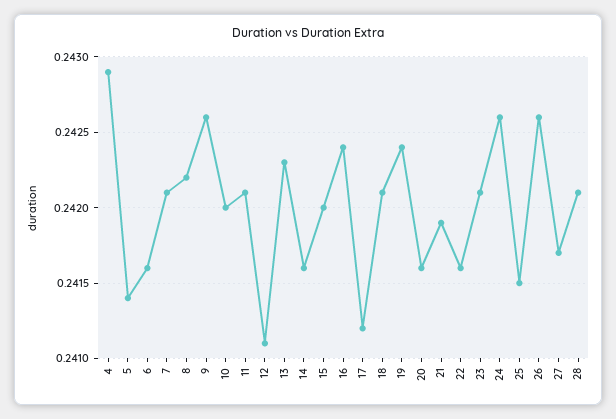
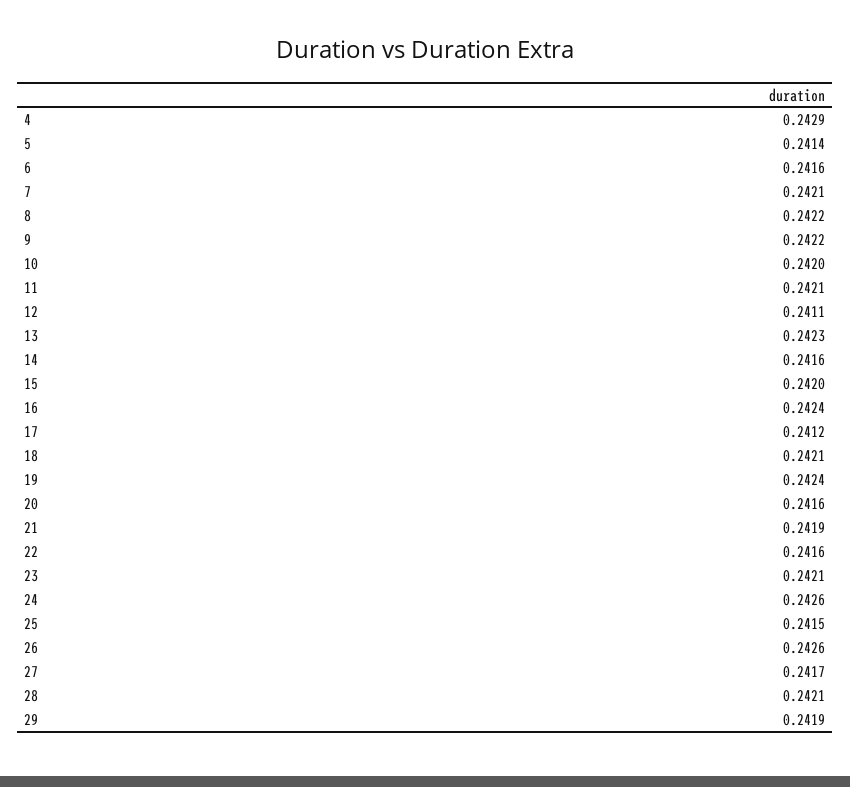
9: 0.2426 -> 0.2422
29: none -> 0.2419

